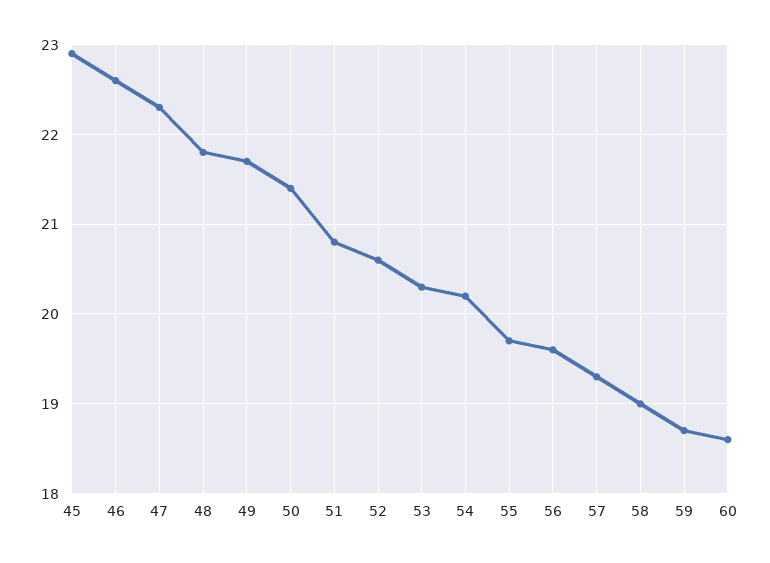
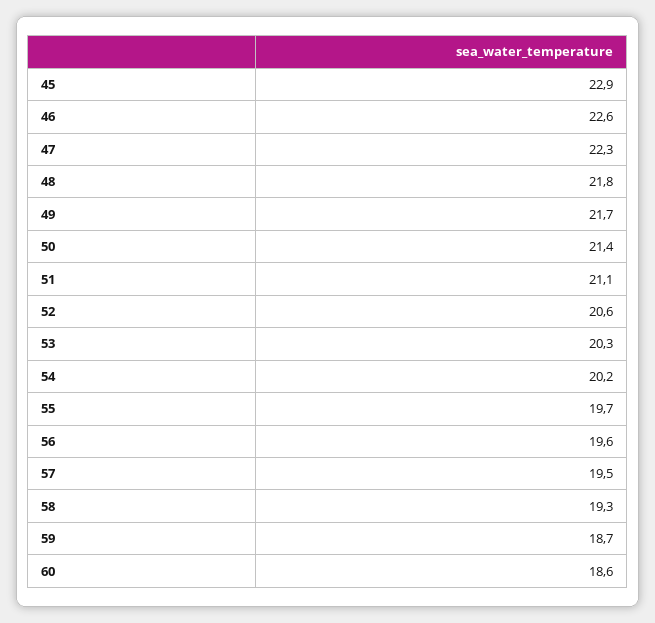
51: 20.8 -> 21.1
57: 19.3 -> 19.5
58: 19 -> 19.3

